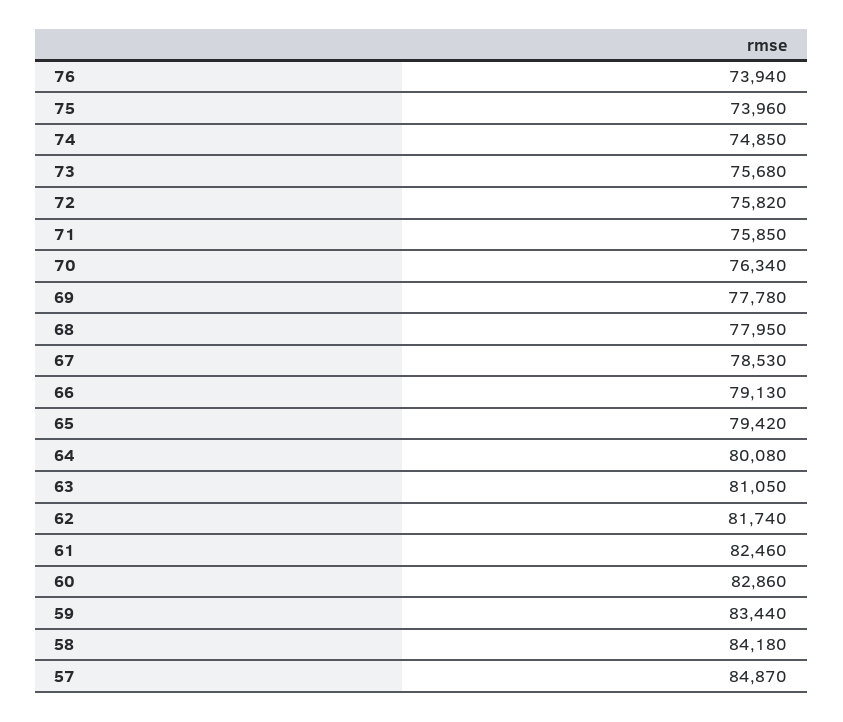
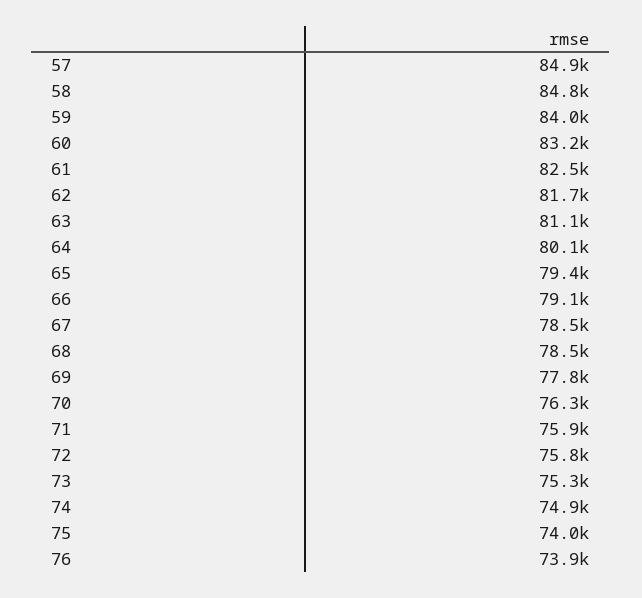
73: 75680 -> 75300
68: 77950 -> 78500
60: 82860 -> 83200
59: 83440 -> 84000
58: 84180 -> 84800

